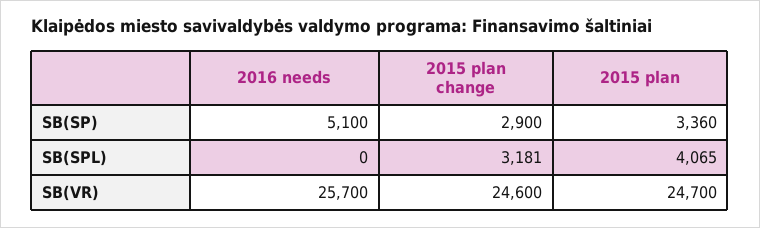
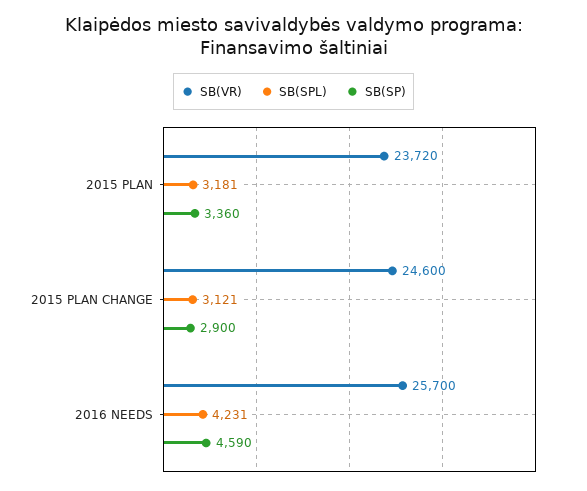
SB(SP), 2016 needs: 5100 -> 4590
SB(SPL), 2016 needs: 0 -> 4231
SB(SPL), 2015 plan change: 3181 -> 3121
SB(SPL), 2015 plan: 4065 -> 3181
SB(VR), 2015 plan: 24700 -> 23720

